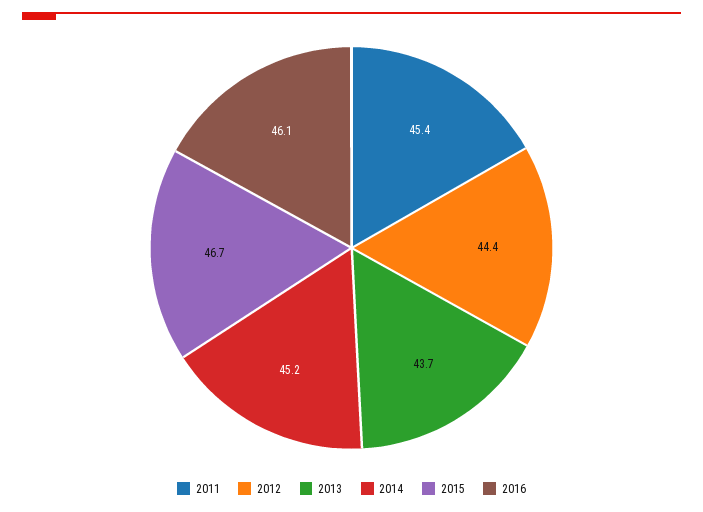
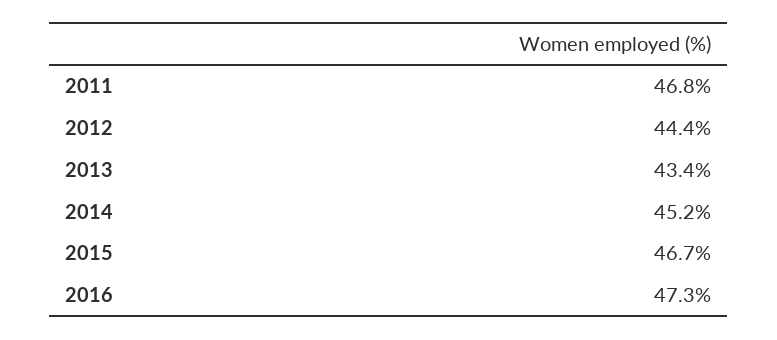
2011: 45.4 -> 46.8
2013: 43.7 -> 43.4
2016: 46.1 -> 47.3

